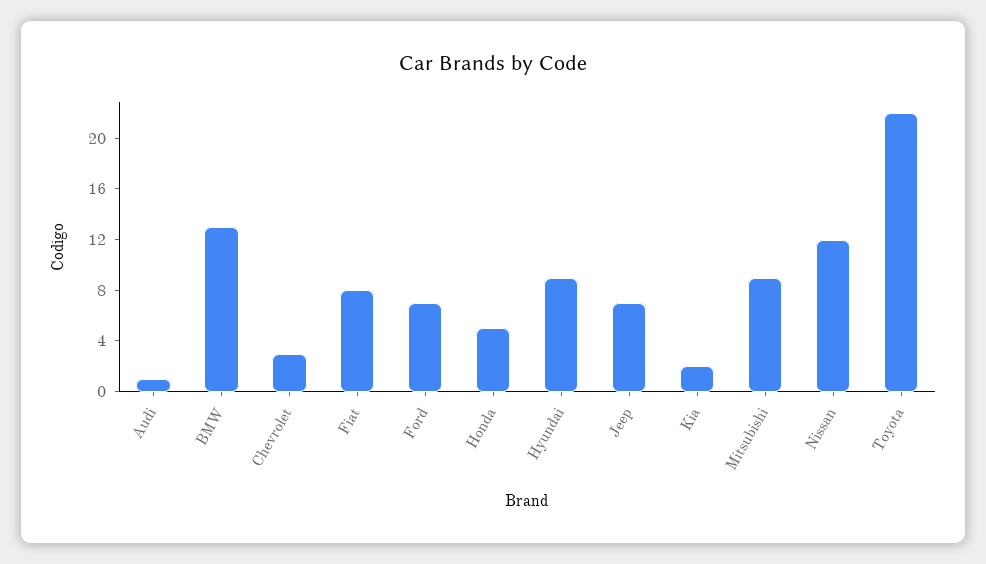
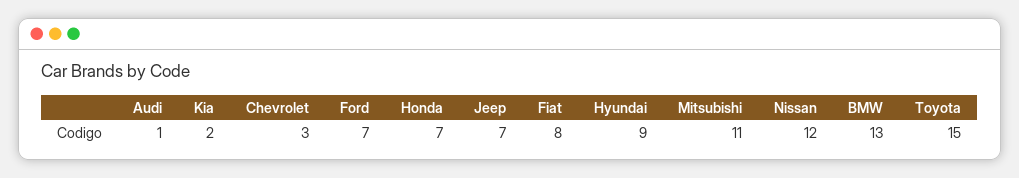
Honda: 5 -> 7
Mitsubishi: 9 -> 11
Toyota: 22 -> 15

